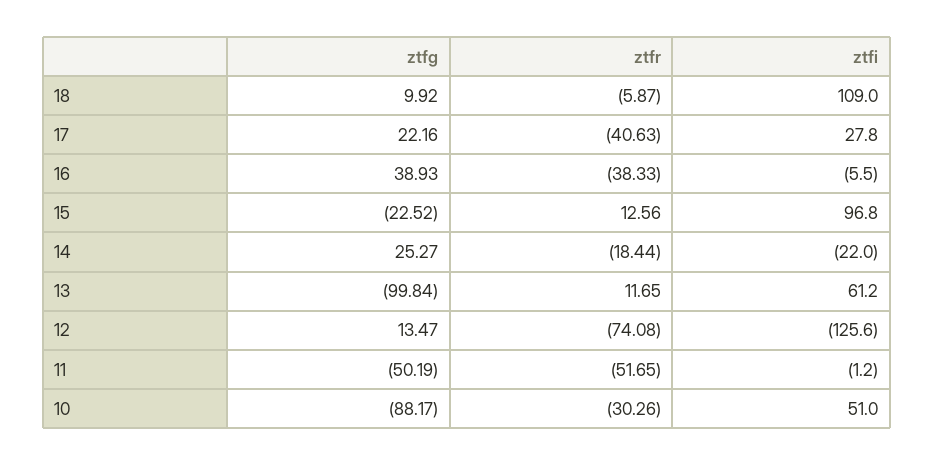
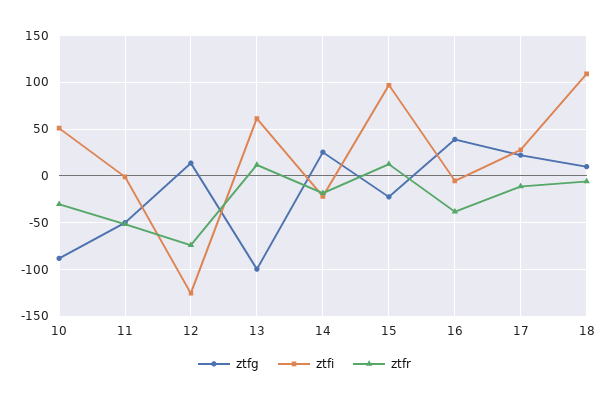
ztfr, 17: -40.63 -> -10

